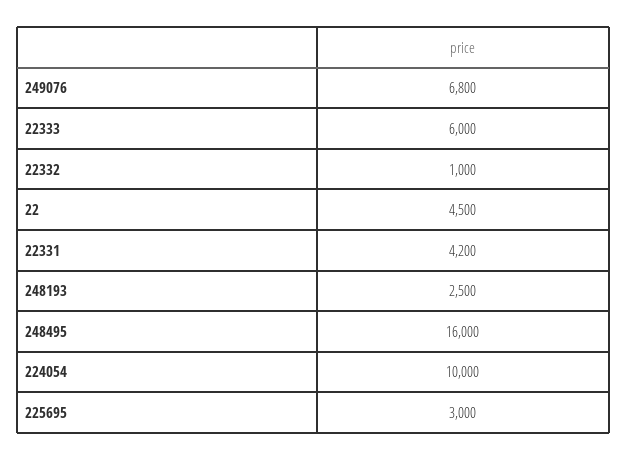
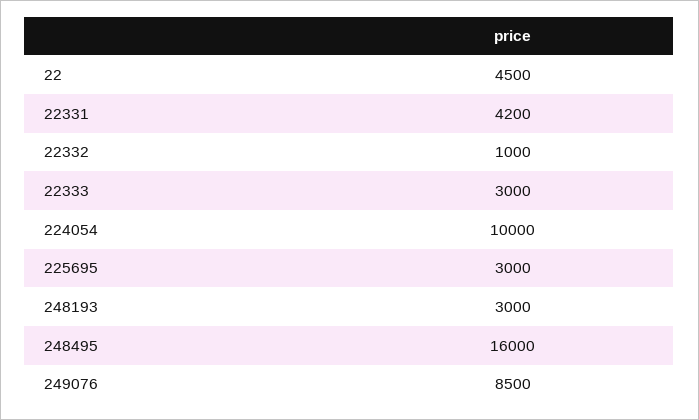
249076: 6800 -> 8500
22333: 6000 -> 3000
248193: 2500 -> 3000

